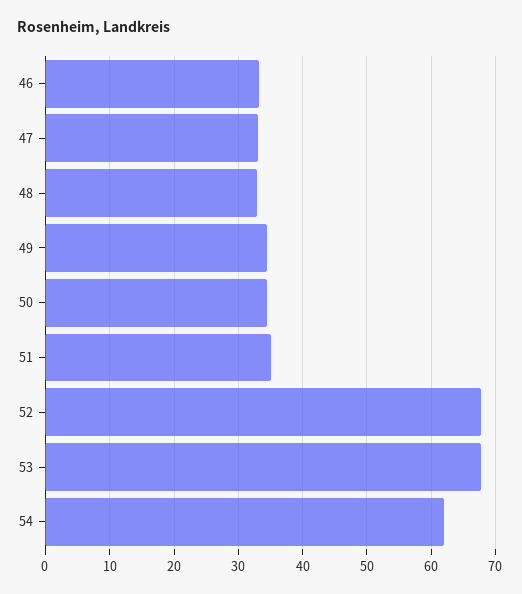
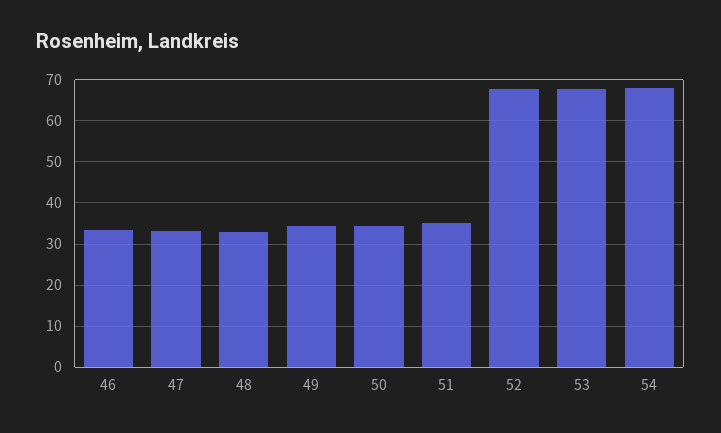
54: 62 -> 68

